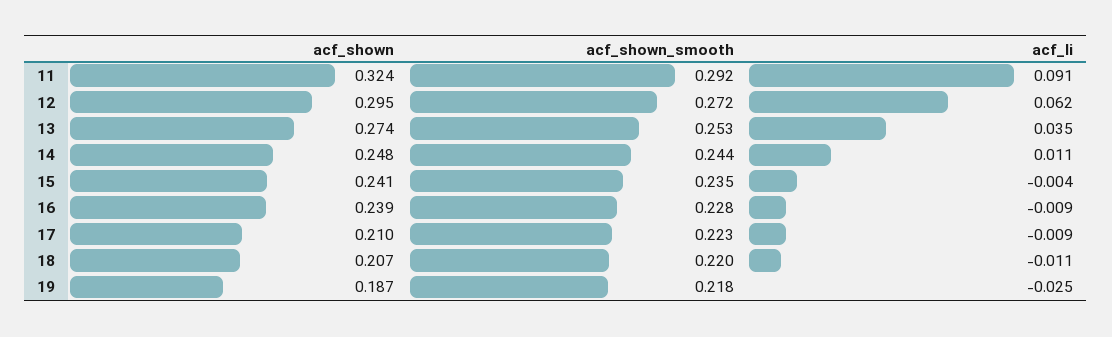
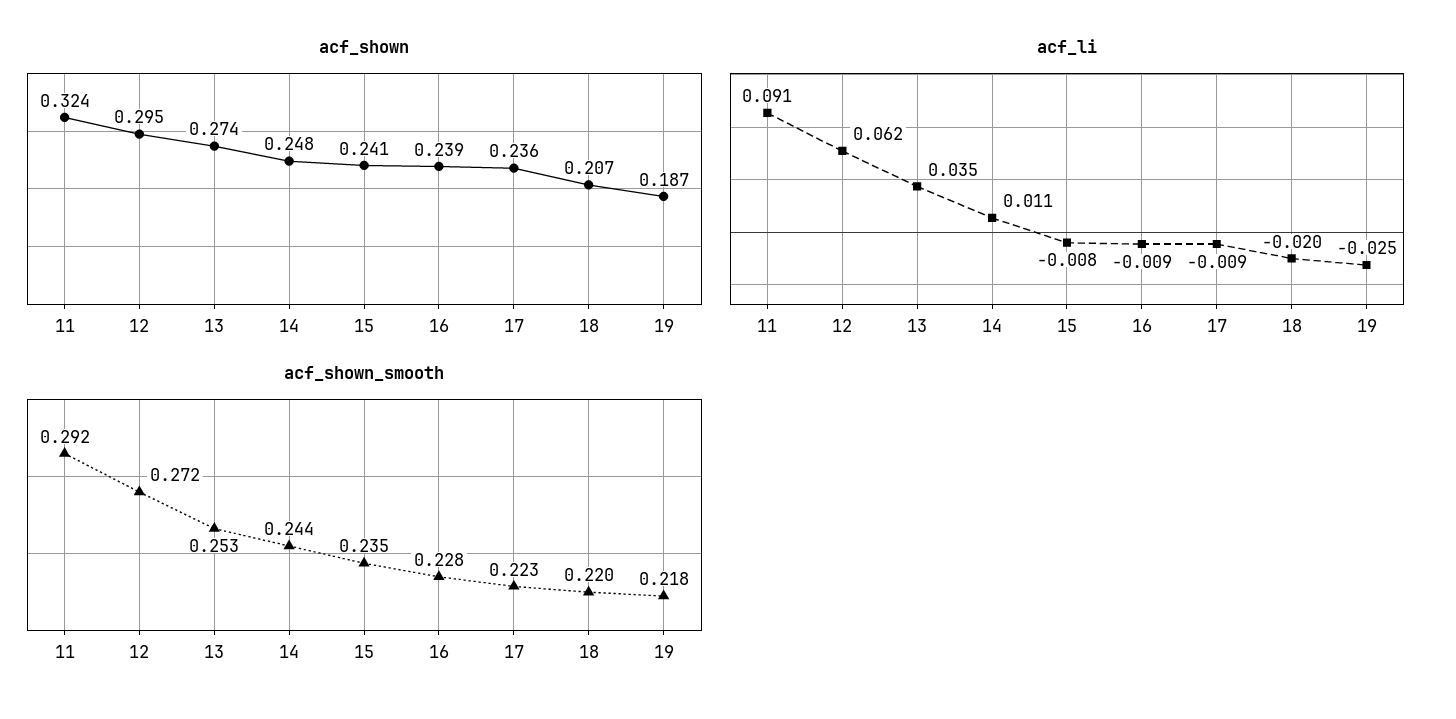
acf_li, 15: -0.004 -> -0.008
acf_shown, 17: 0.21 -> 0.236
acf_li, 18: -0.011 -> -0.02

